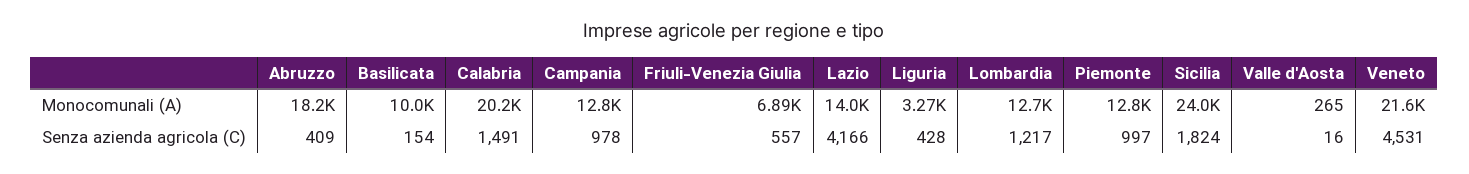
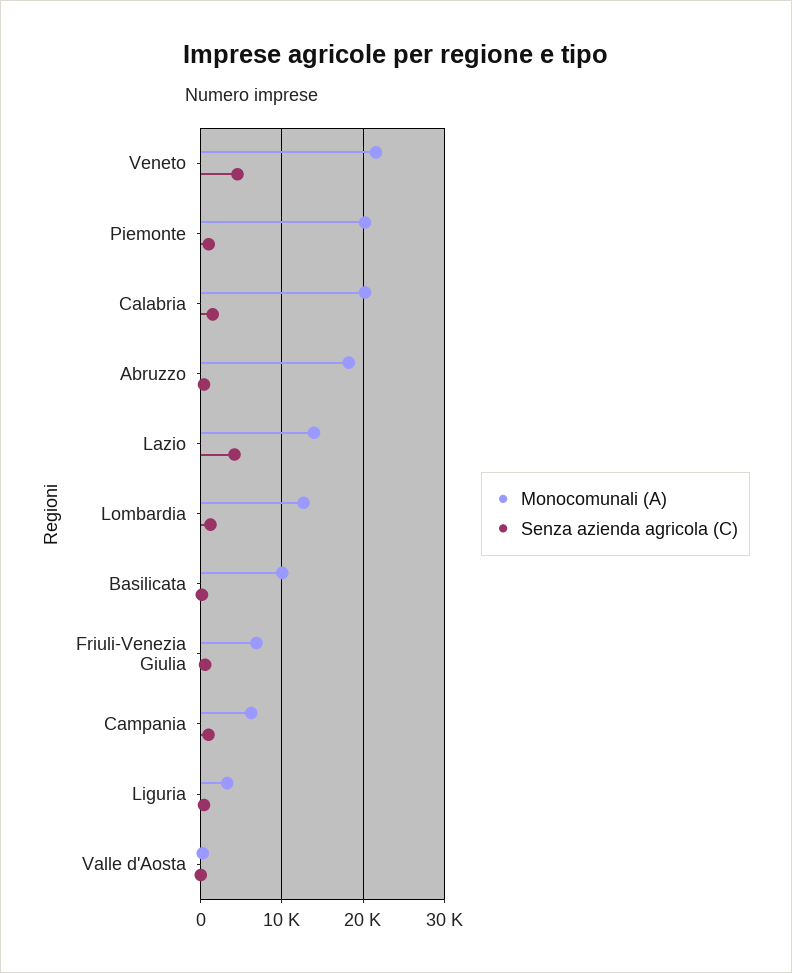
Monocomunali (A), Campania: 12800 -> 6000
Monocomunali (A), Piemonte: 12800 -> 20000
Monocomunali (A), Sicilia: 24000 -> none
Senza azienda agricola (C), Sicilia: 1824 -> none

